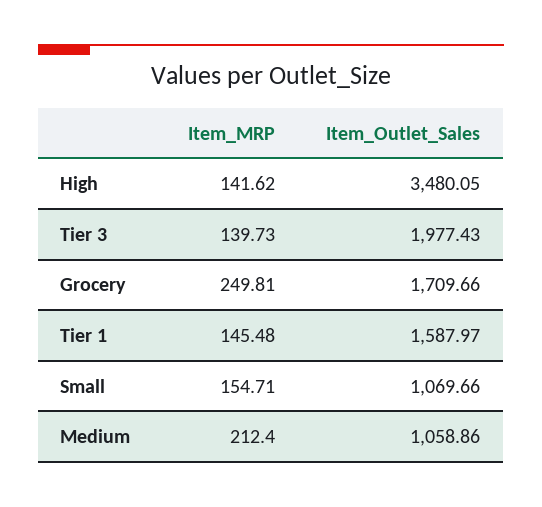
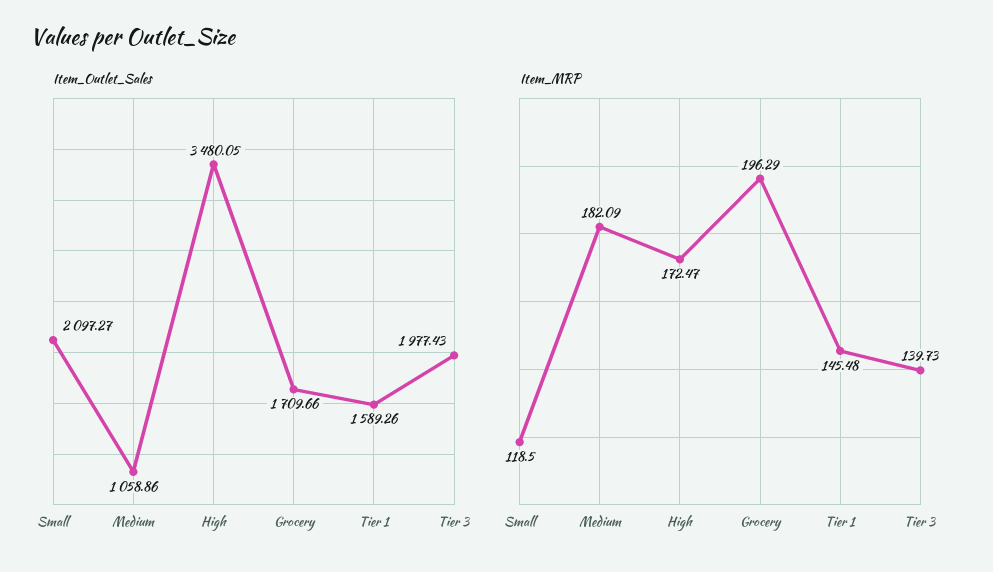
Item_MRP, High: 141.62 -> 172.47
Item_MRP, Grocery: 249.81 -> 196.29
Item_Outlet_Sales, Tier 1: 1587.97 -> 1589.26
Item_MRP, Small: 154.71 -> 118.5
Item_Outlet_Sales, Small: 1069.66 -> 2097.27
Item_MRP, Medium: 212.4 -> 182.09

